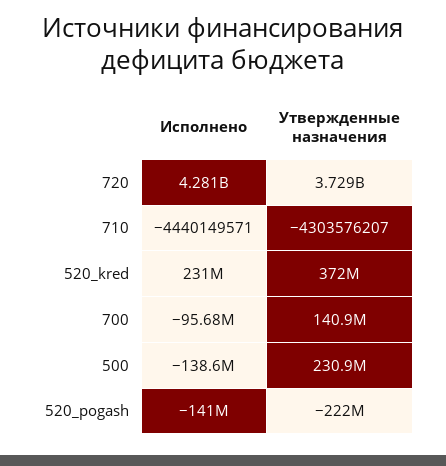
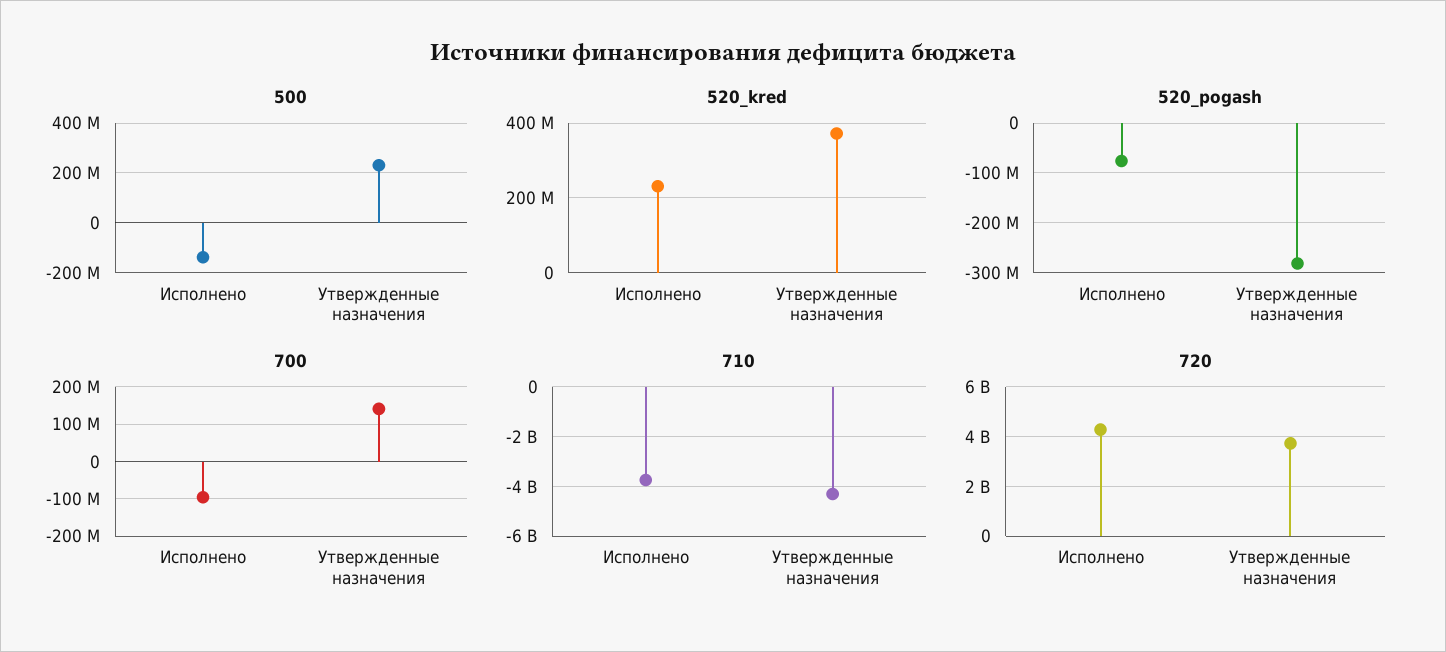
710, Исполнено: -4440149571 -> -3750000000
520_pogash, Исполнено: -141000000 -> -80000000
520_pogash, Утвержденные назначения: -222000000 -> -280000000

